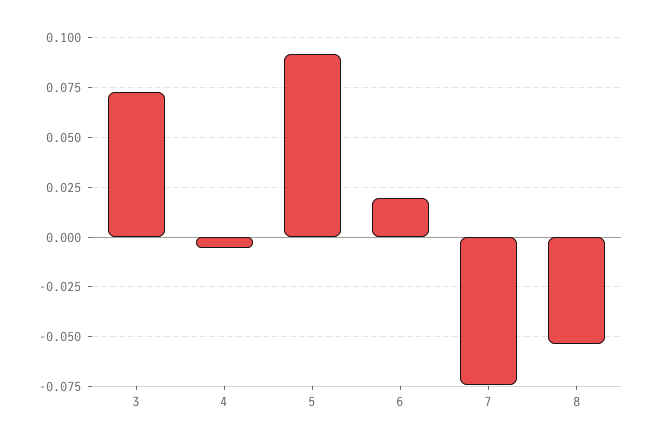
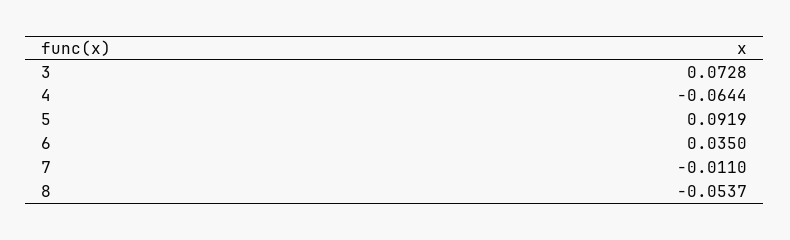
4: -0.005 -> -0.0644
6: 0.02 -> 0.035
7: -0.075 -> -0.011

